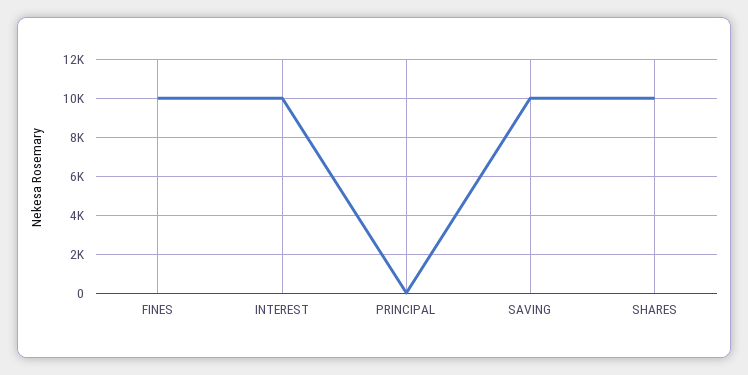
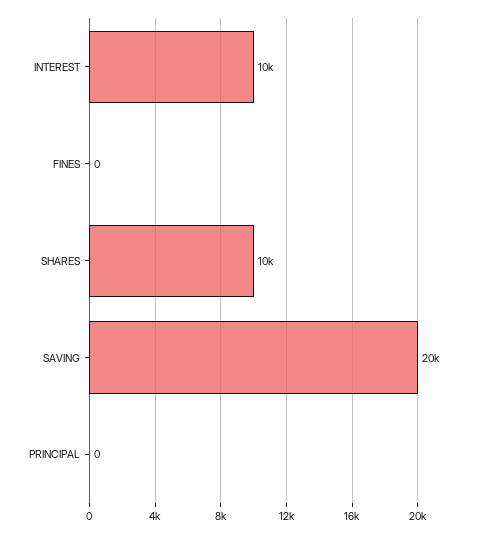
FINES: 10000 -> 0
SAVING: 10000 -> 20000

